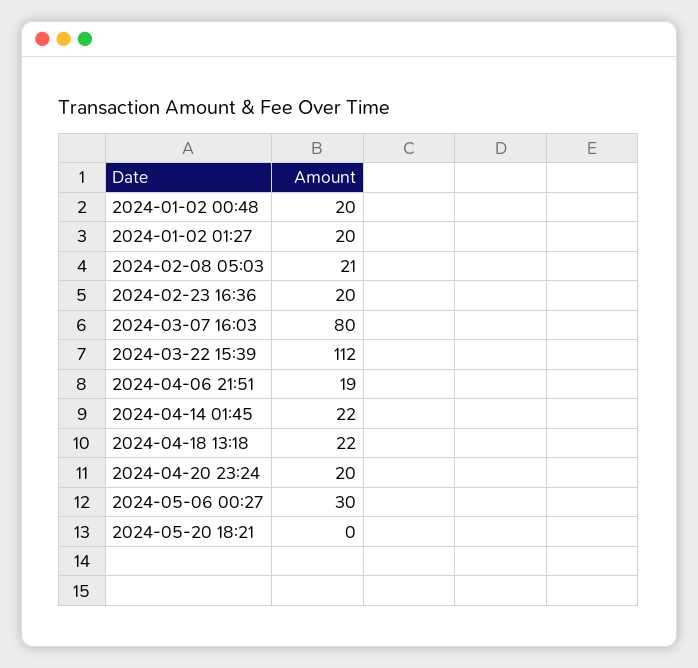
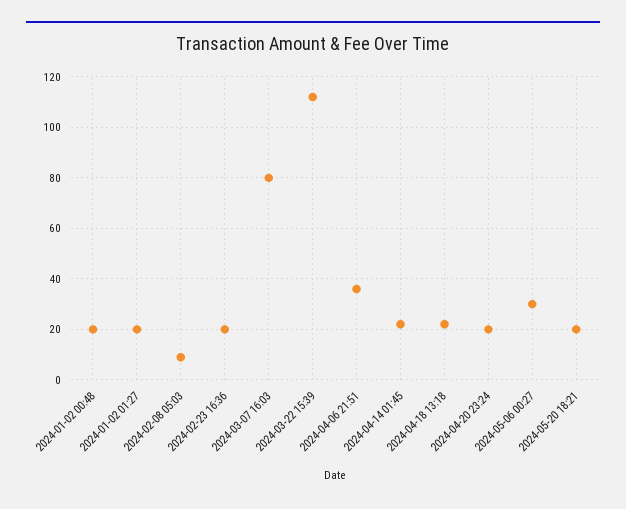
2024-02-08 05:03: 21 -> 10
2024-04-06 21:51: 19 -> 35
2024-05-20 18:21: 0 -> 20

